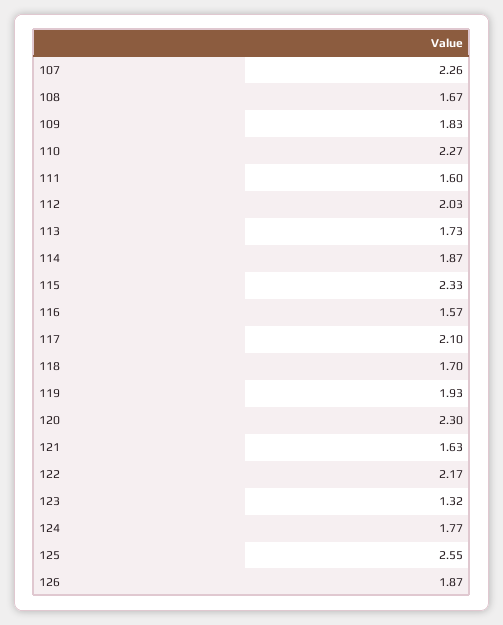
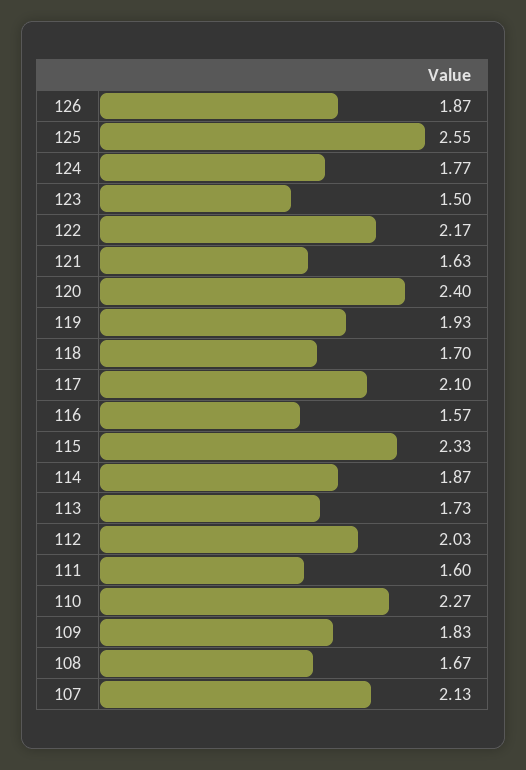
107: 2.26 -> 2.13
120: 2.3 -> 2.4
123: 1.32 -> 1.5

